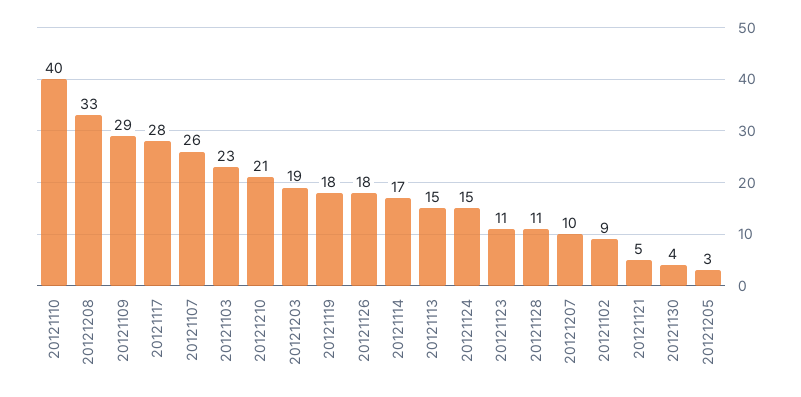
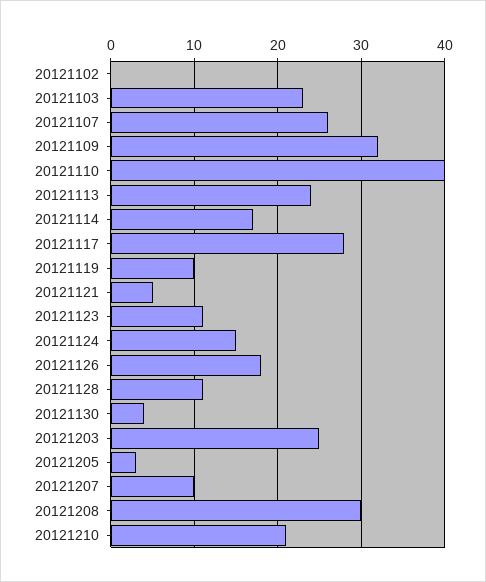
20121208: 33 -> 30
20121109: 29 -> 32
20121203: 19 -> 25
20121119: 18 -> 10
20121113: 15 -> 24
20121102: 9 -> 0

